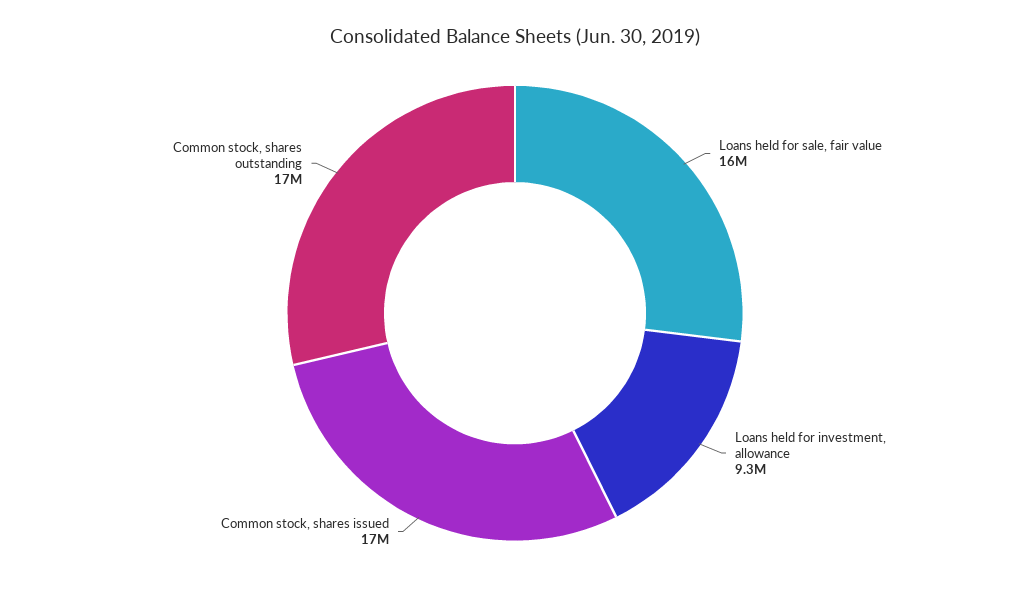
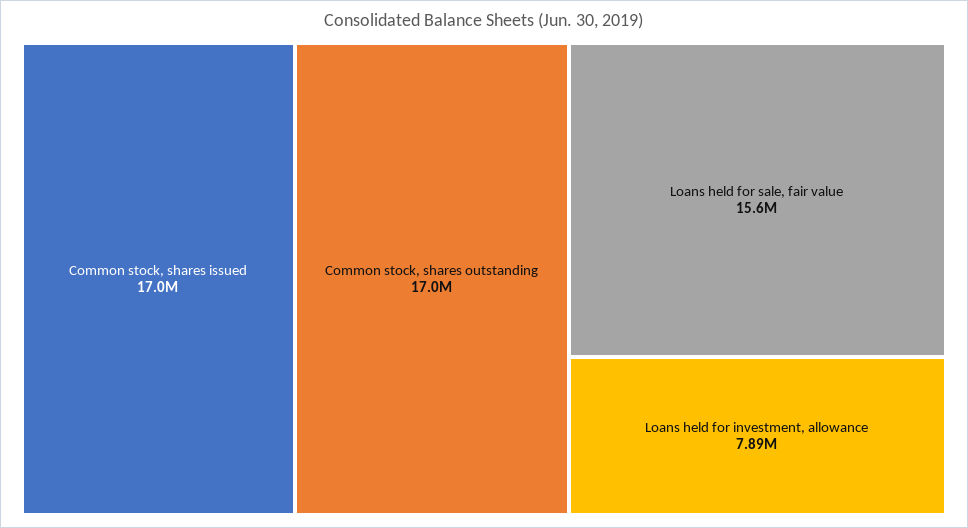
Loans held for investment, allowance: 9300000 -> 7890000

